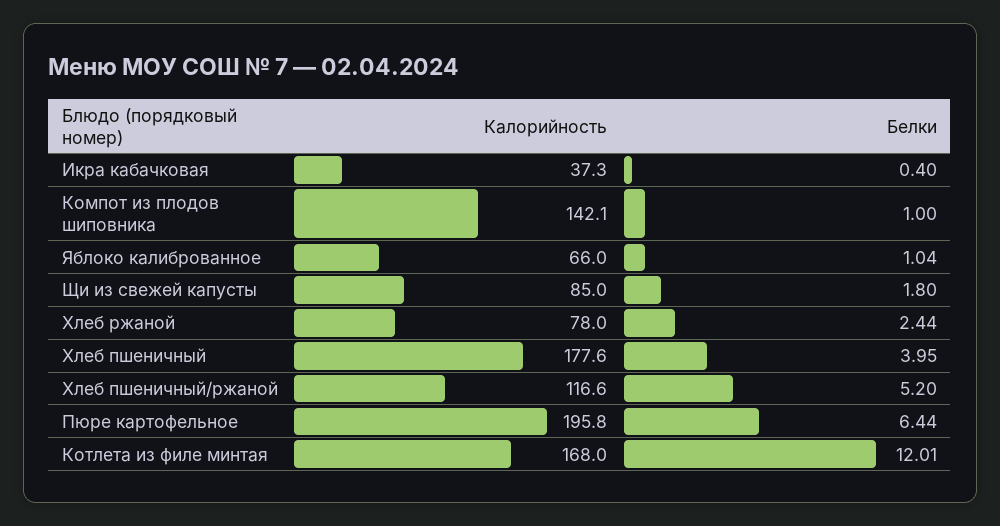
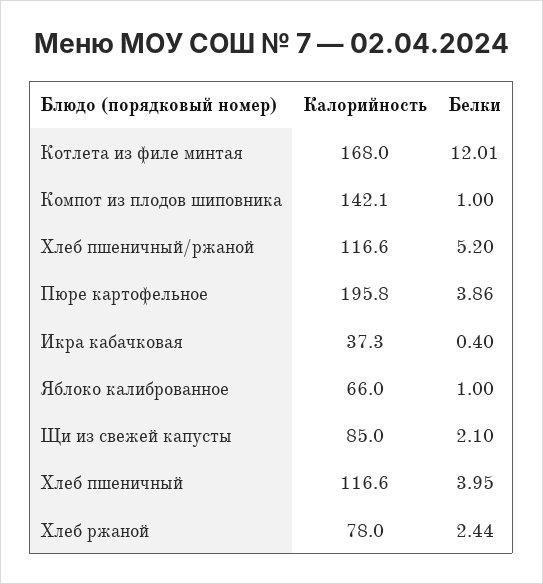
Белки, Яблоко калиброванное: 1.04 -> 1
Белки, Щи из свежей капусты: 1.8 -> 2.1
Калорийность, Хлеб пшеничный: 177.6 -> 116.6
Белки, Пюре картофельное: 6.44 -> 3.86

